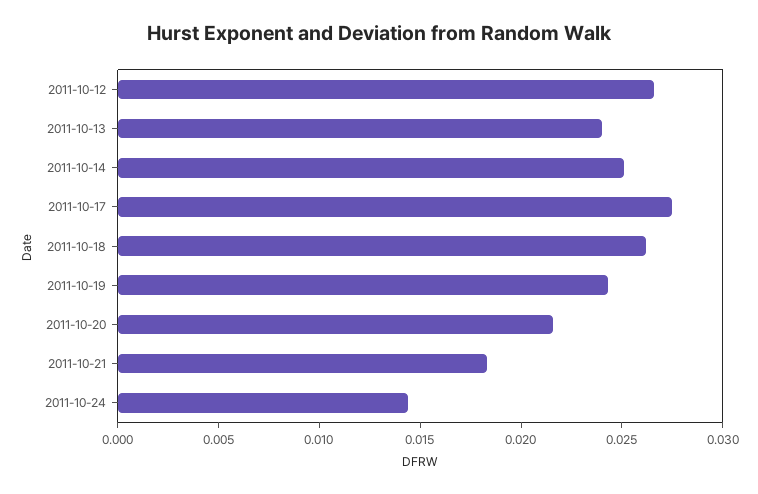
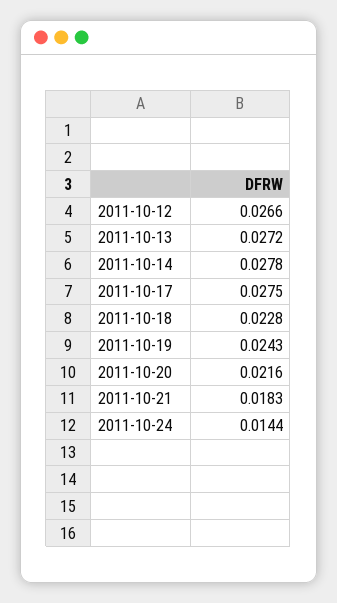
2011-10-13: 0.024 -> 0.0272
2011-10-14: 0.025 -> 0.0278
2011-10-18: 0.026 -> 0.0228

